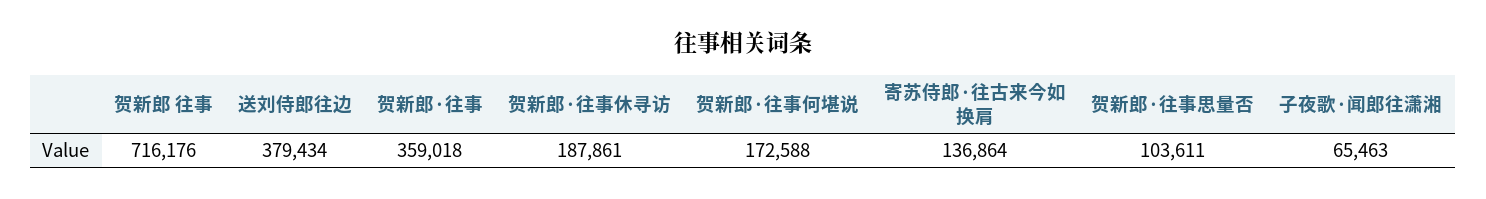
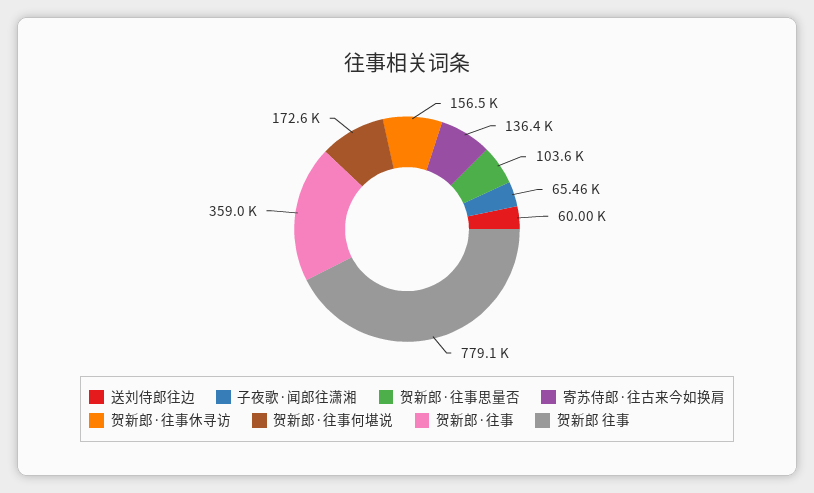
贺新郎 往事: 716176 -> 779100
送刘侍郎往边: 379434 -> 60000
贺新郎·往事休寻访: 187861 -> 156500
寄苏侍郎·往古来今如换肩: 136864 -> 136400

